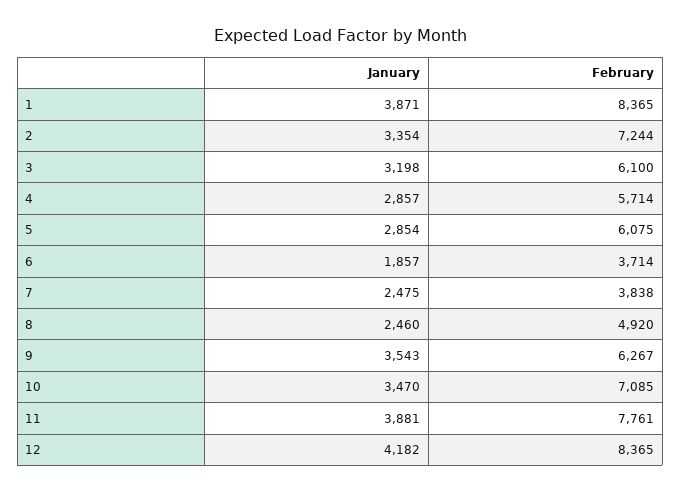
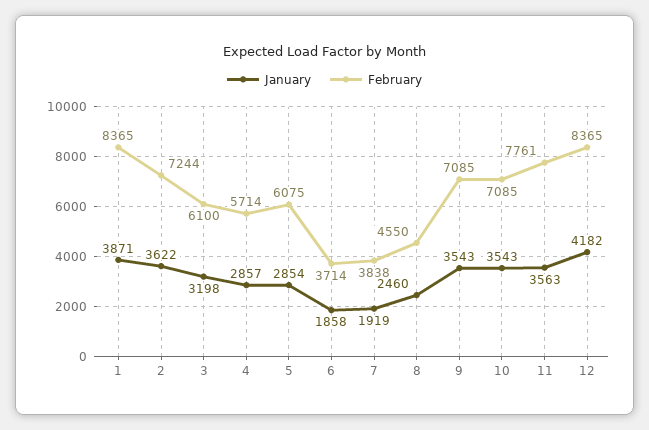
January, 2: 3354 -> 3622
January, 6: 1857 -> 1858
January, 7: 2475 -> 1919
February, 8: 4920 -> 4550
February, 9: 6267 -> 7085
January, 10: 3470 -> 3543
January, 11: 3881 -> 3563

